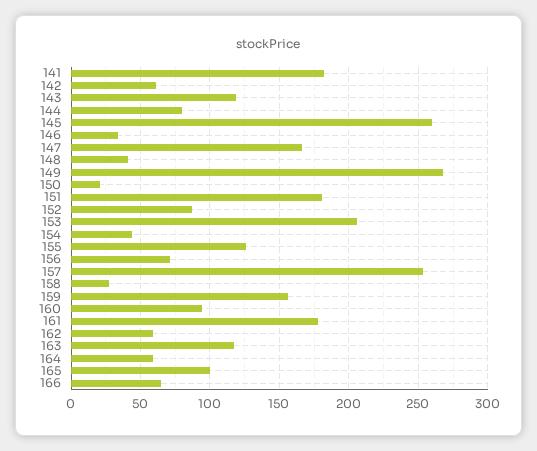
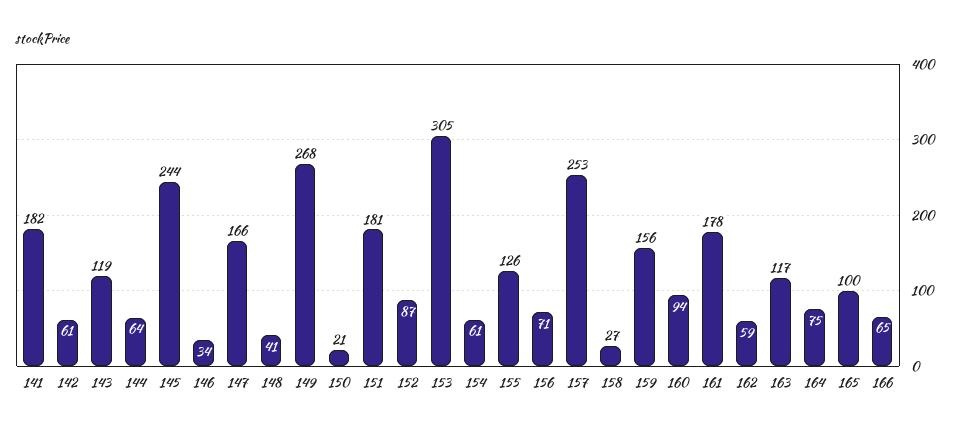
144: 80 -> 64
145: 260 -> 244
153: 205 -> 305
154: 45 -> 61
164: 60 -> 75

